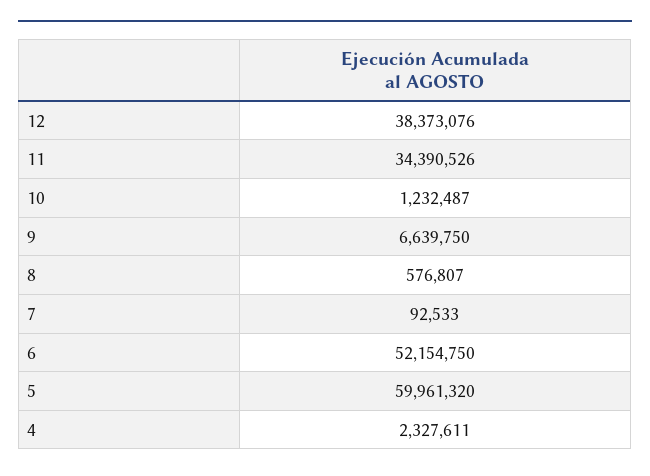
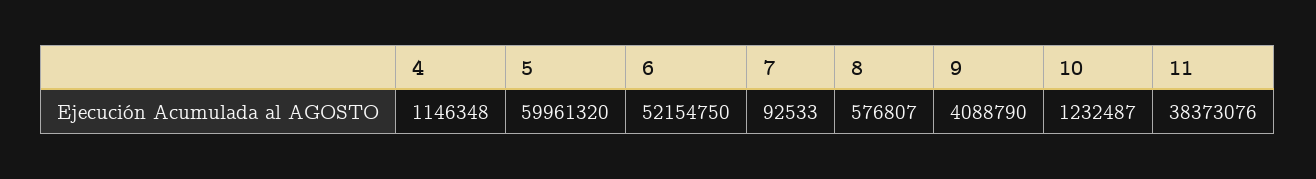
12: 38373076 -> none
11: 34390526 -> 38373076
9: 6639750 -> 4088790
4: 2327611 -> 1146348

